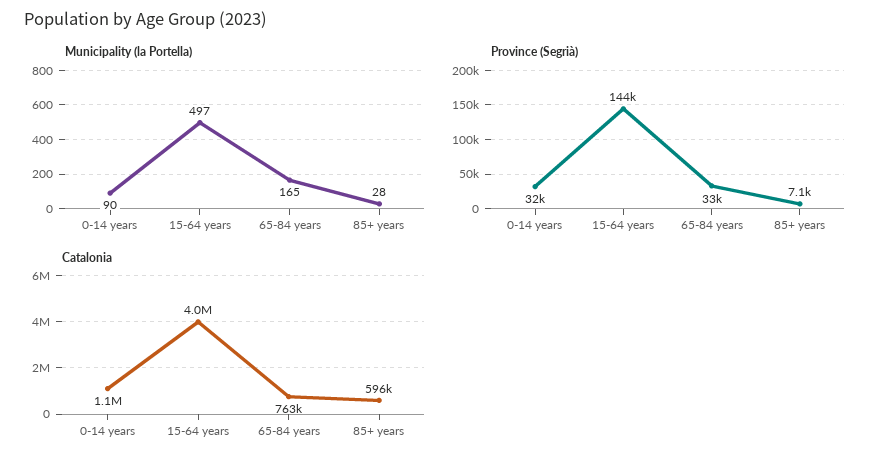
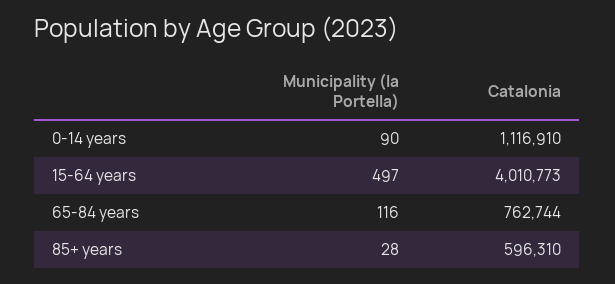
Municipality (la Portella), 65-84 years: 165 -> 116
Province (Segrià), 0-14 years: 32000 -> none
Province (Segrià), 15-64 years: 144000 -> none
Province (Segrià), 65-84 years: 33000 -> none
Province (Segrià), 85+ years: 7100 -> none

